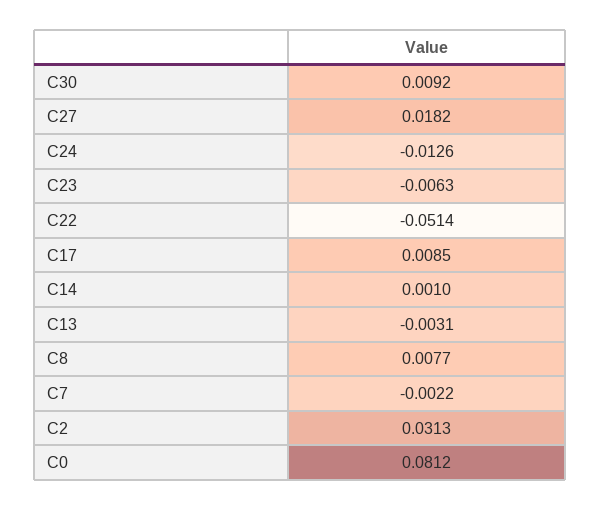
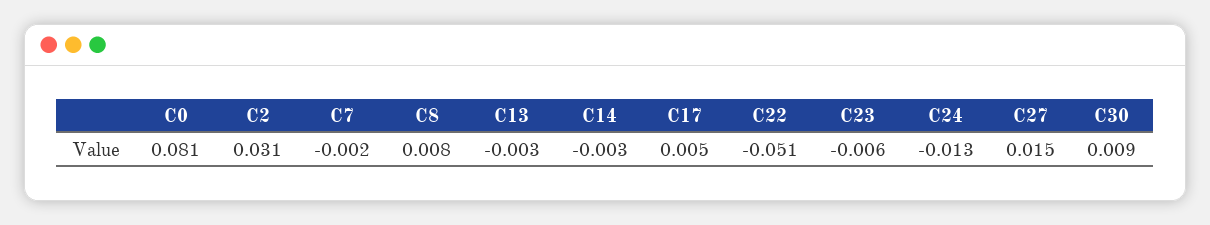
C27: 0.0182 -> 0.015
C17: 0.0085 -> 0.005
C14: 0.001 -> -0.003

